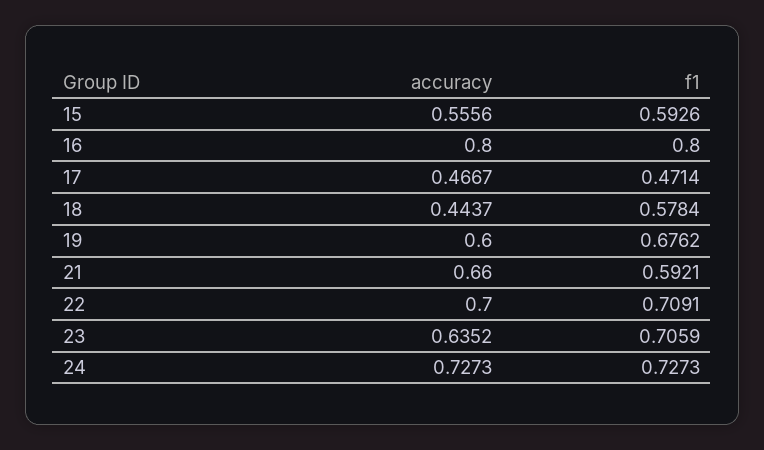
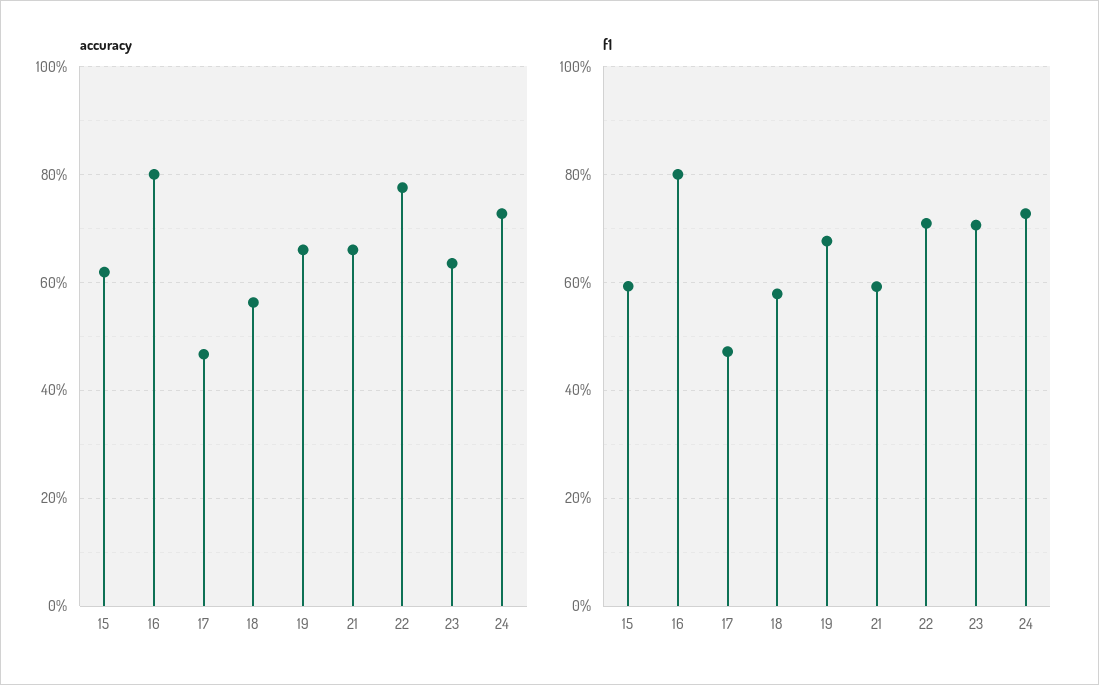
accuracy, 15: 0.5556 -> 0.62
accuracy, 18: 0.4437 -> 0.56
accuracy, 19: 0.6 -> 0.66
accuracy, 22: 0.7 -> 0.78

